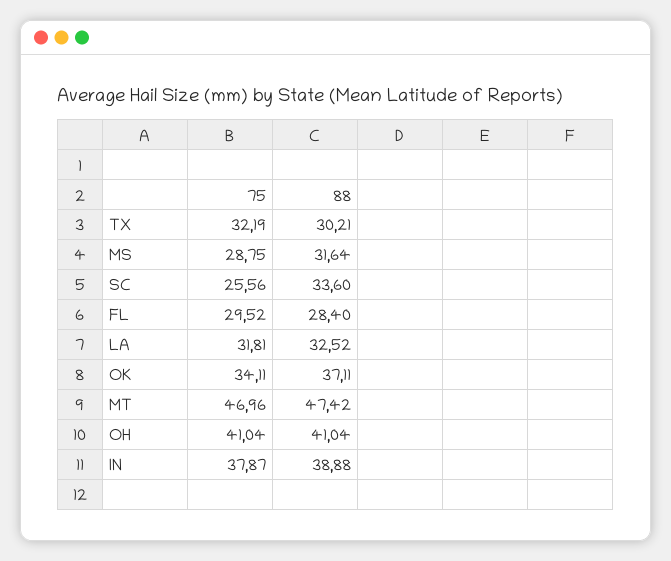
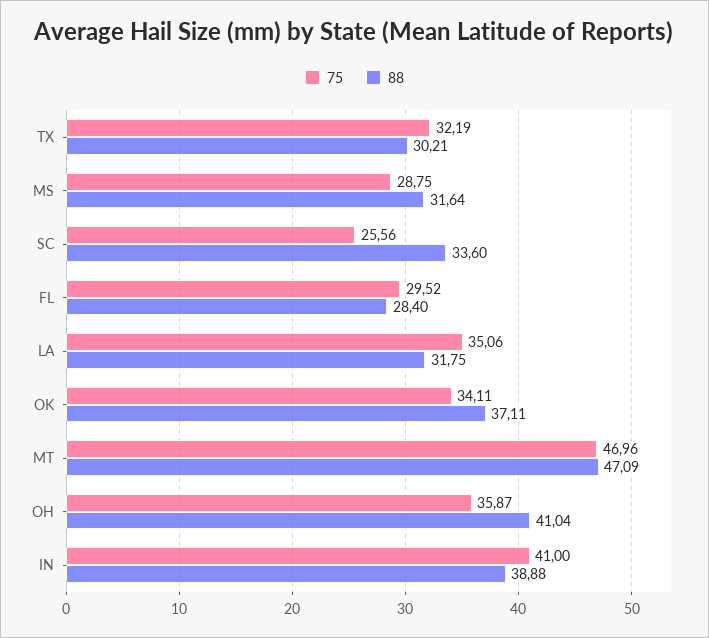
75, LA: 31.81 -> 35.06
88, LA: 32.52 -> 31.75
88, MT: 47.42 -> 47.09
75, OH: 41.04 -> 35.87
75, IN: 37.87 -> 41

